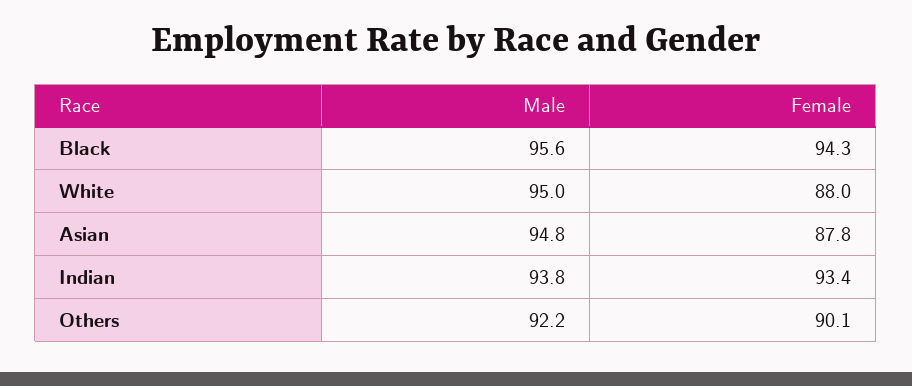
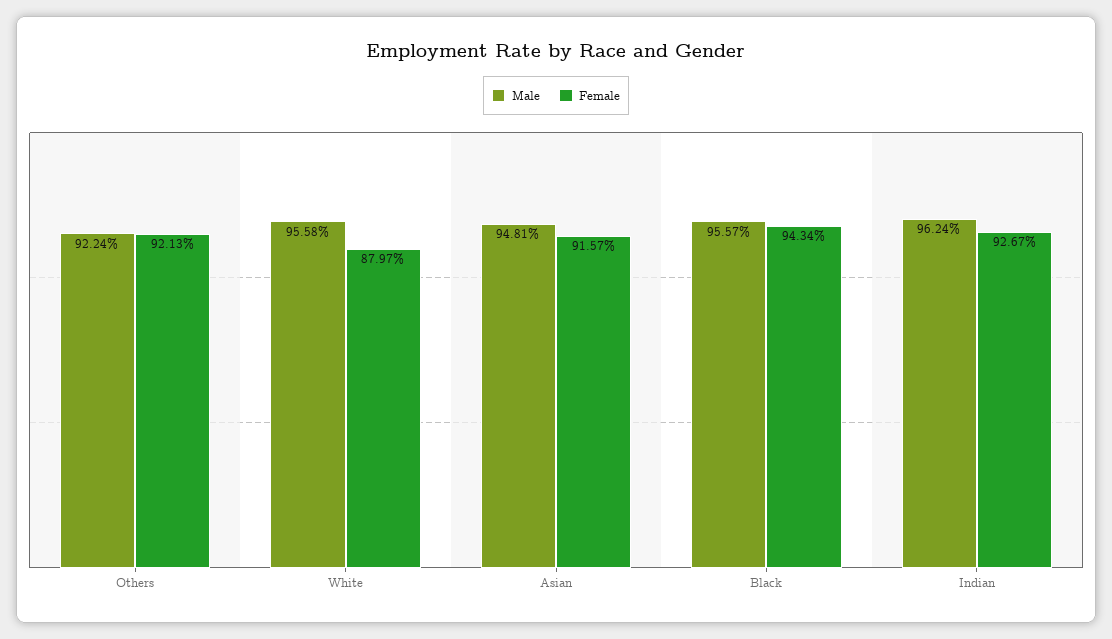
Male, White: 95 -> 95.58
Female, Asian: 87.8 -> 91.57
Male, Indian: 93.8 -> 96.24
Female, Indian: 93.4 -> 92.67
Female, Others: 90.1 -> 92.13

